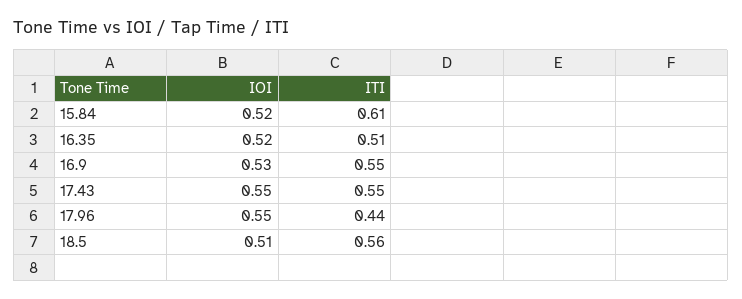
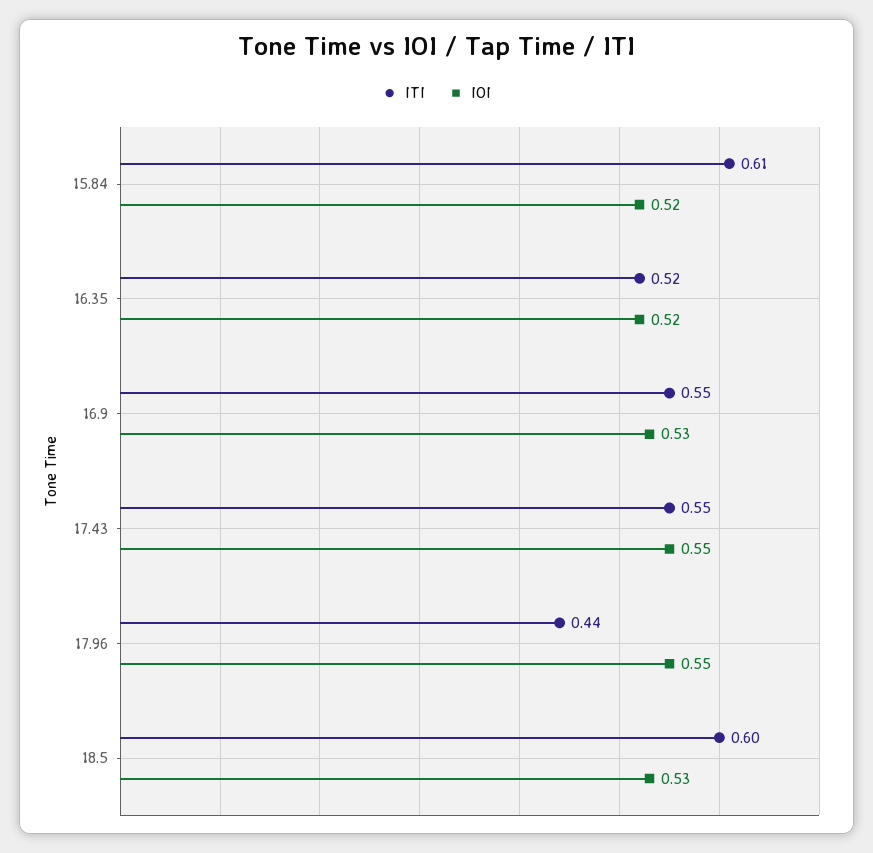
ITI, 16.35: 0.51 -> 0.52
IOI, 18.5: 0.51 -> 0.53
ITI, 18.5: 0.56 -> 0.6

